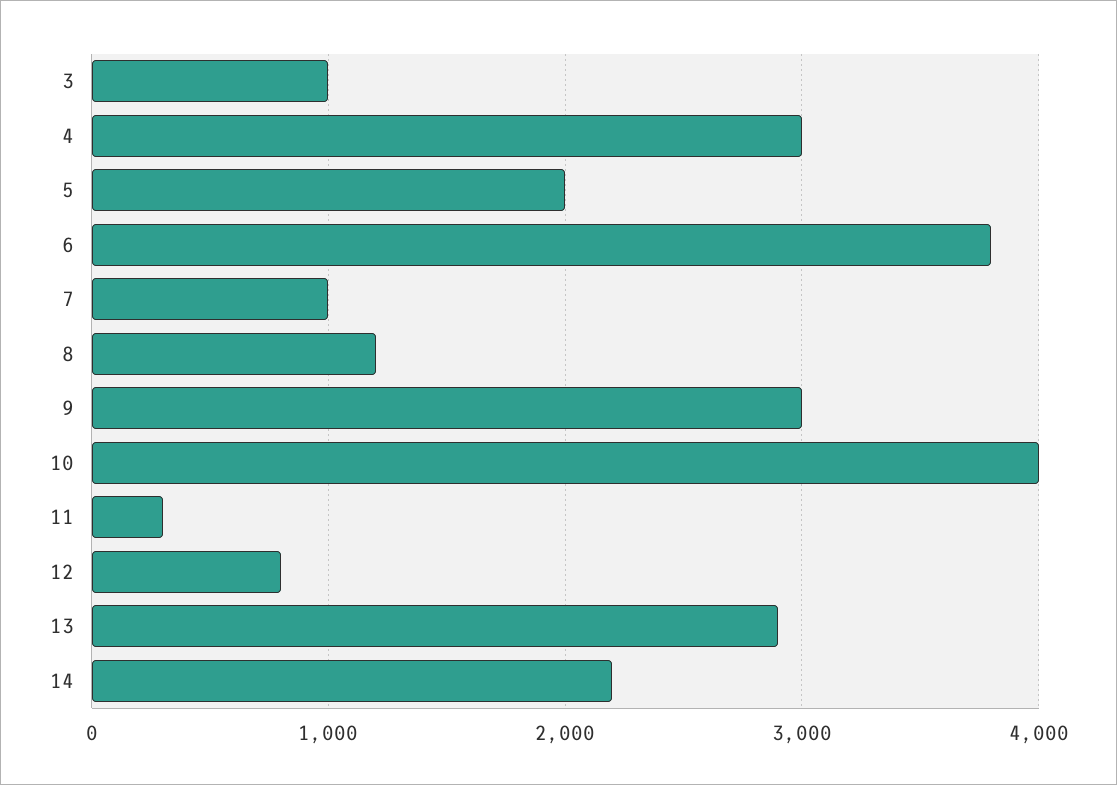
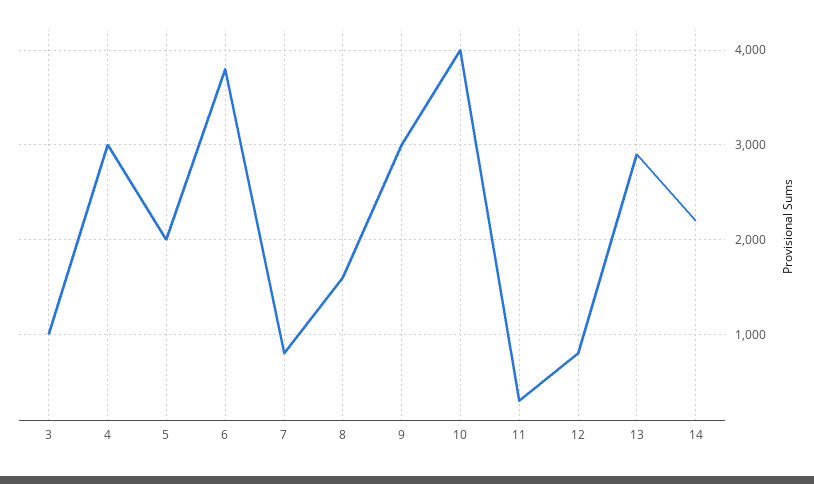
7: 1000 -> 800
8: 1200 -> 1600

